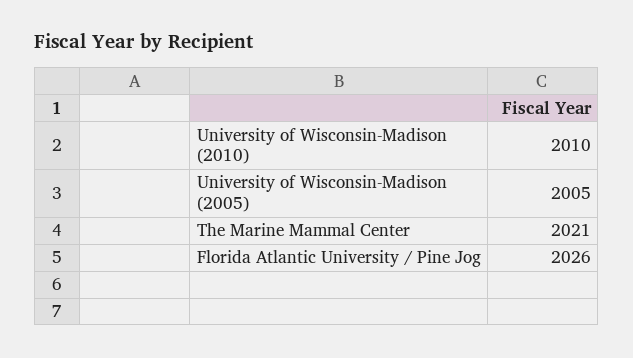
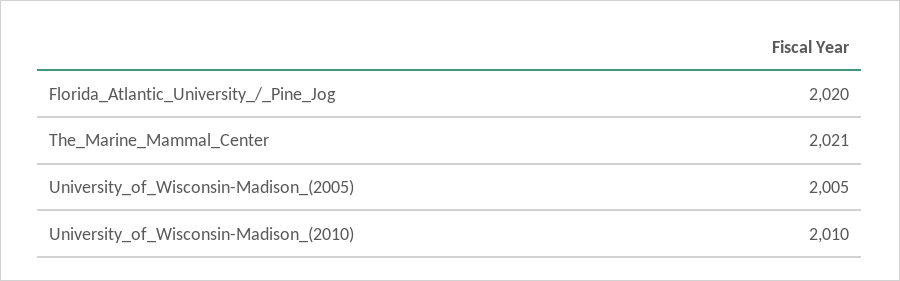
Florida Atlantic University / Pine Jog: 2026 -> 2020

